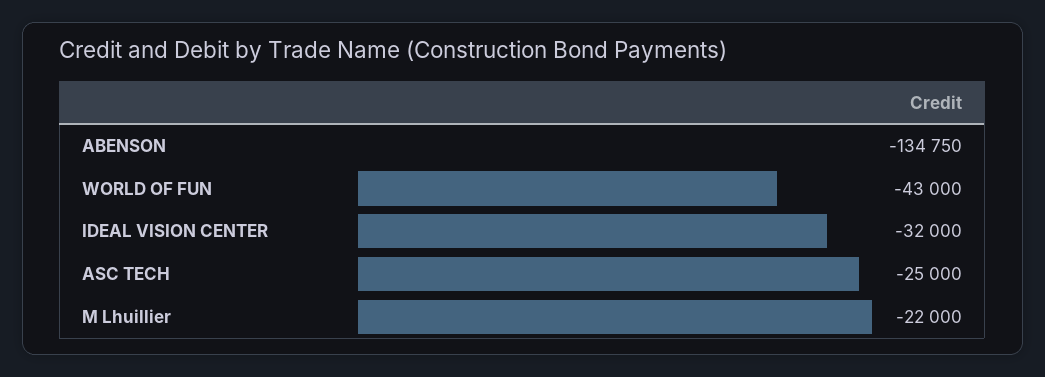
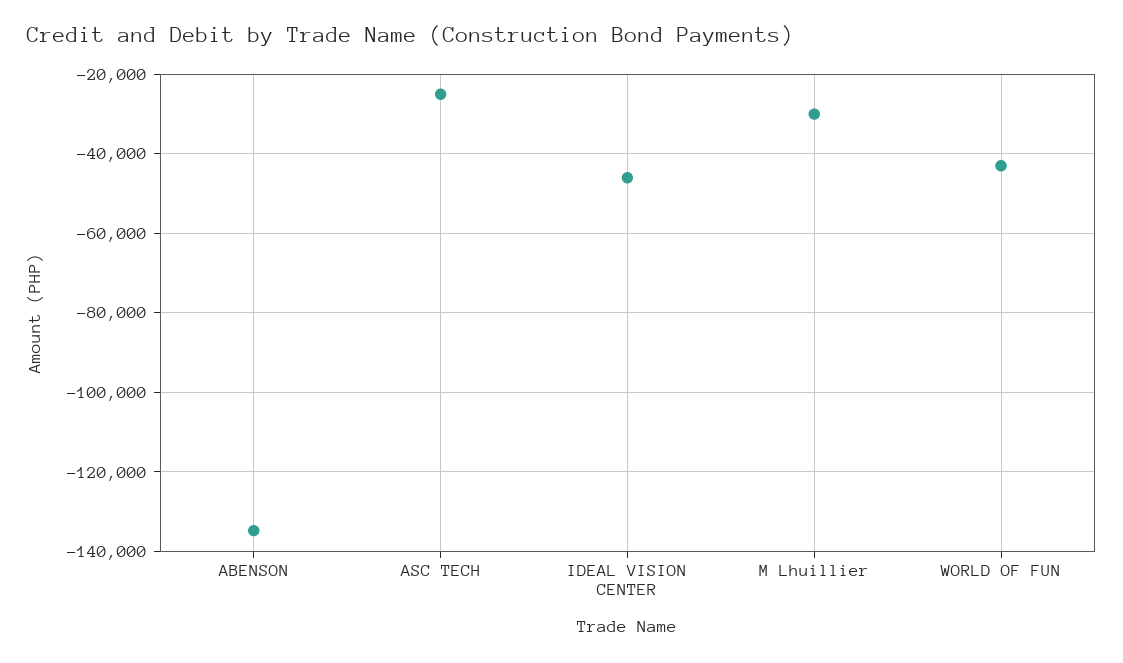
IDEAL VISION CENTER: -32000 -> -46000
M Lhuillier: -22000 -> -30000

